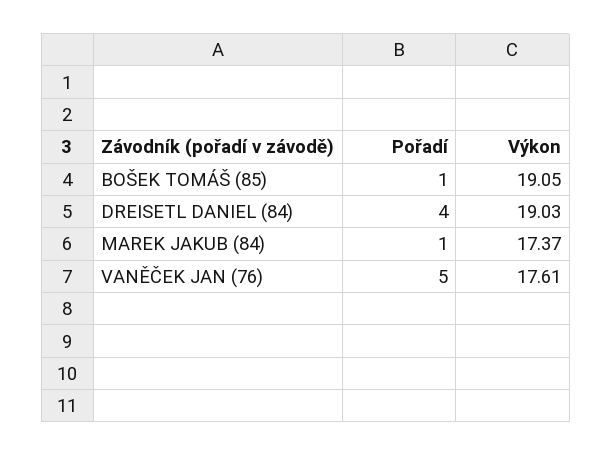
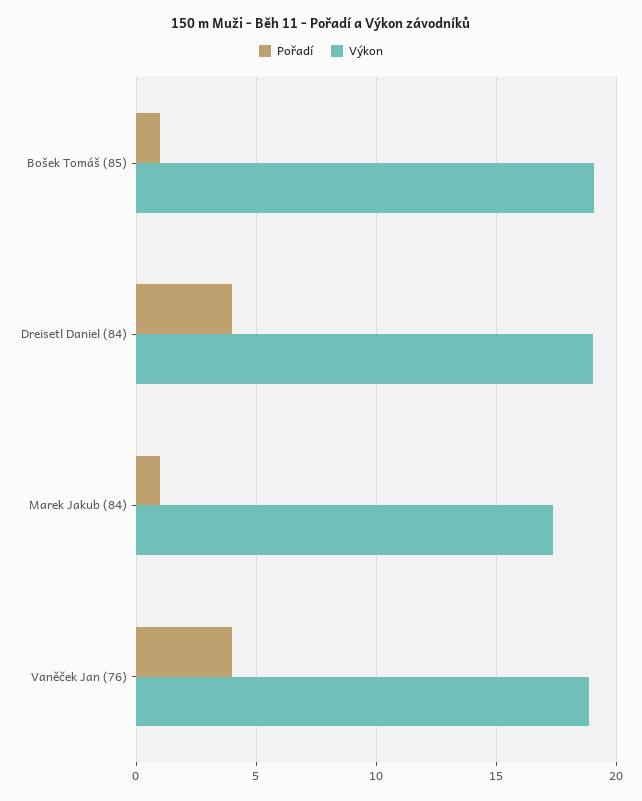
Pořadí, VANĚČEK JAN (76): 5 -> 4
Výkon, VANĚČEK JAN (76): 17.61 -> 19

